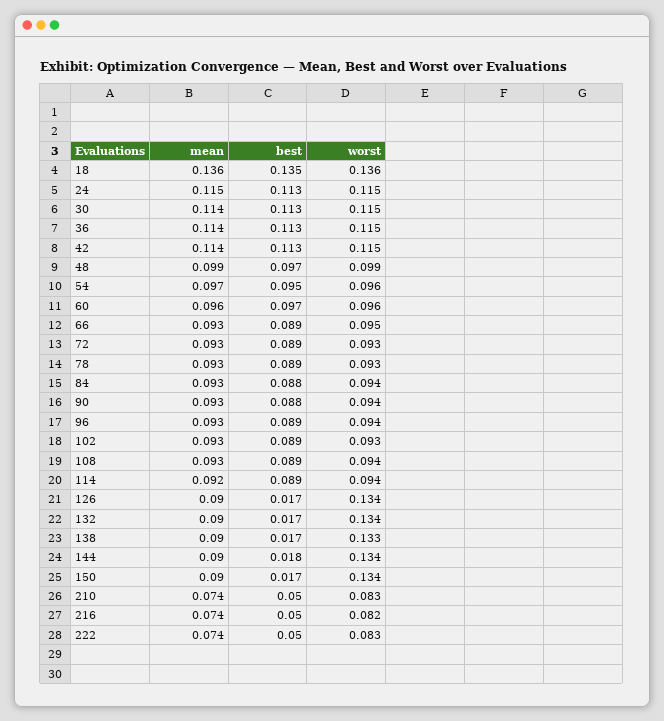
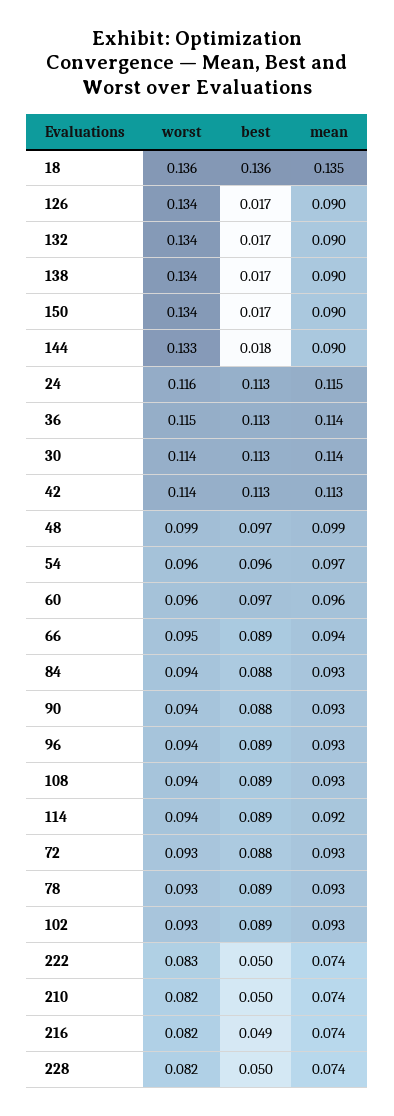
mean, 18: 0.136 -> 0.135
best, 18: 0.135 -> 0.136
worst, 24: 0.115 -> 0.116
worst, 30: 0.115 -> 0.114
mean, 42: 0.114 -> 0.113
worst, 42: 0.115 -> 0.114
best, 54: 0.095 -> 0.096
mean, 66: 0.093 -> 0.094
best, 72: 0.089 -> 0.088
worst, 138: 0.133 -> 0.134
worst, 144: 0.134 -> 0.133
worst, 210: 0.083 -> 0.082
best, 216: 0.05 -> 0.049
worst, 228: none -> 0.082
best, 228: none -> 0.05
mean, 228: none -> 0.074

